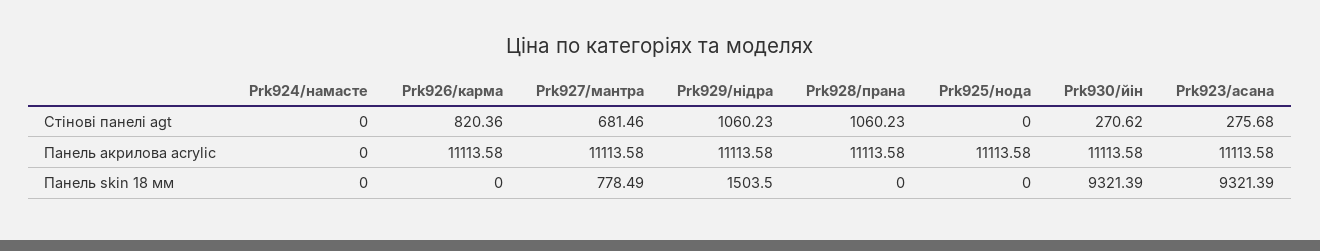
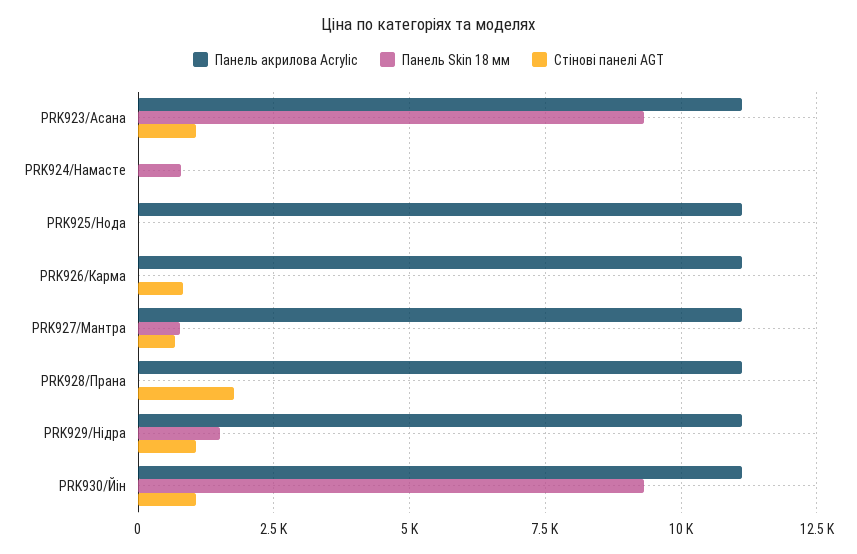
Стінові панелі agt, Prk928/прана: 1060.23 -> 1750
Стінові панелі agt, Prk930/йін: 270.62 -> 1000
Стінові панелі agt, Prk923/асана: 275.68 -> 1000
Панель skin 18 мм, Prk924/намасте: 0 -> 750

